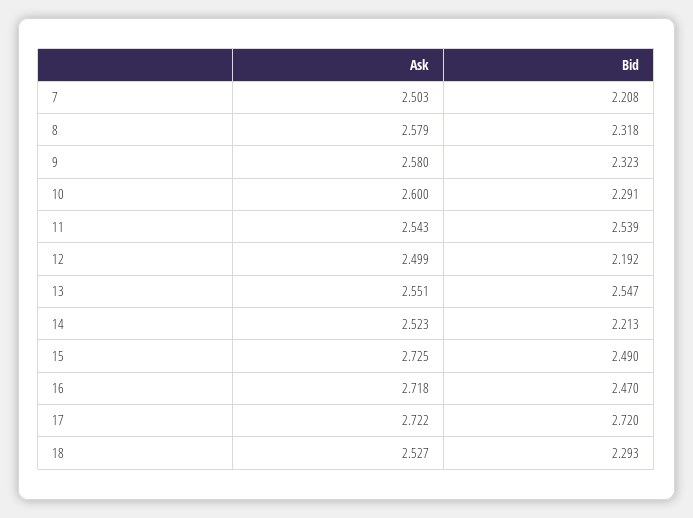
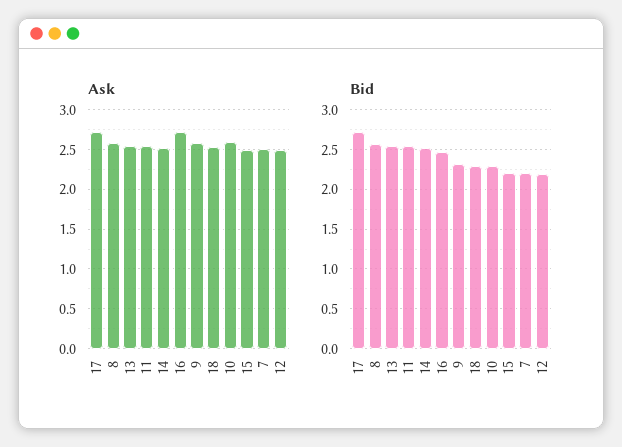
Bid, 8: 2.318 -> 2.6
Bid, 14: 2.213 -> 2.5
Ask, 15: 2.725 -> 2.5
Bid, 15: 2.49 -> 2.2

